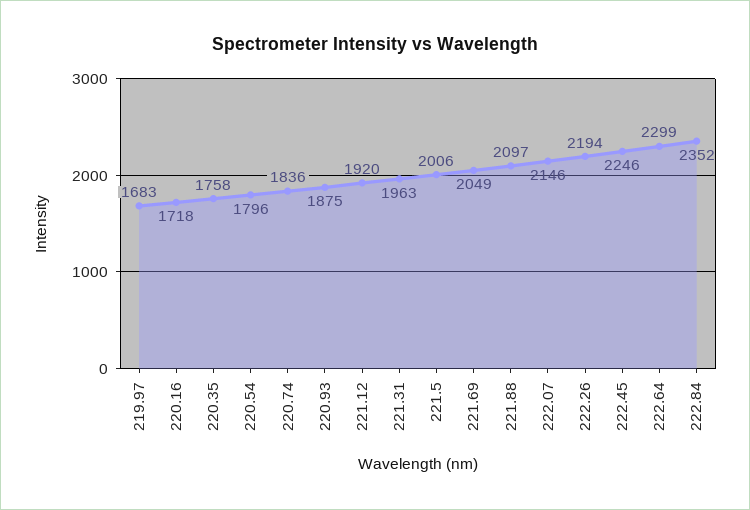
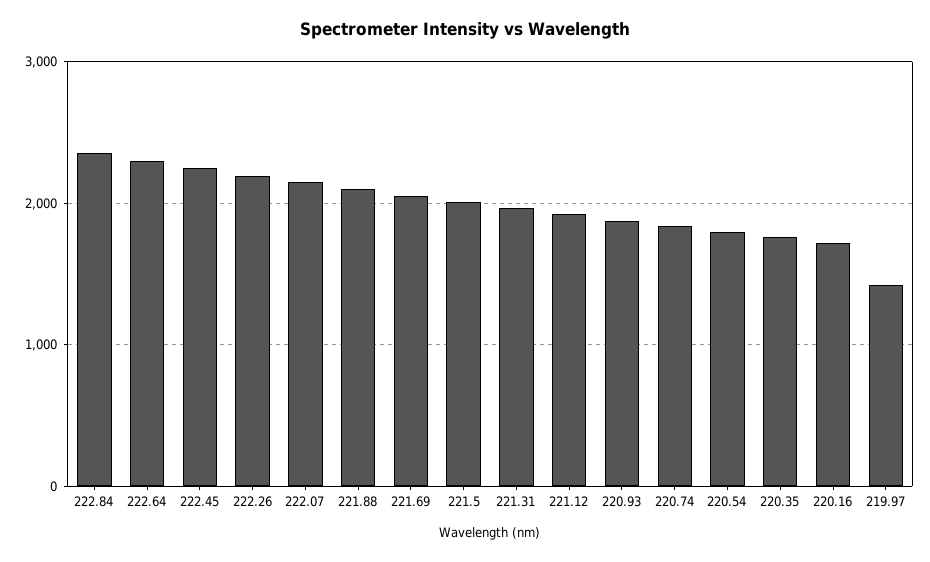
219.97: 1683 -> 1400

